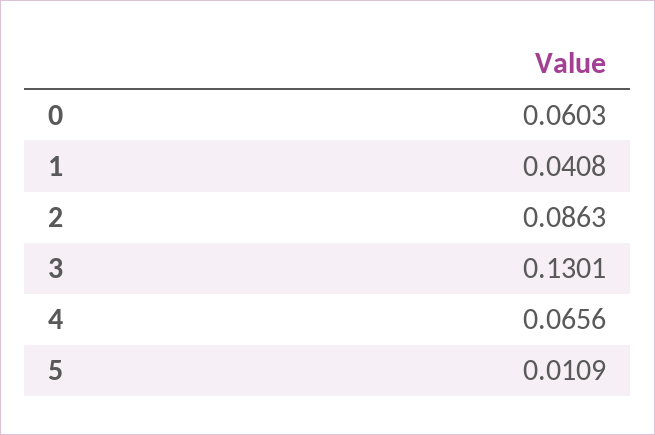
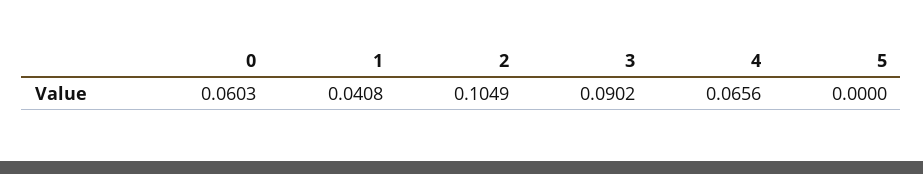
2: 0.0863 -> 0.1049
3: 0.1301 -> 0.0902
5: 0.0109 -> 0

